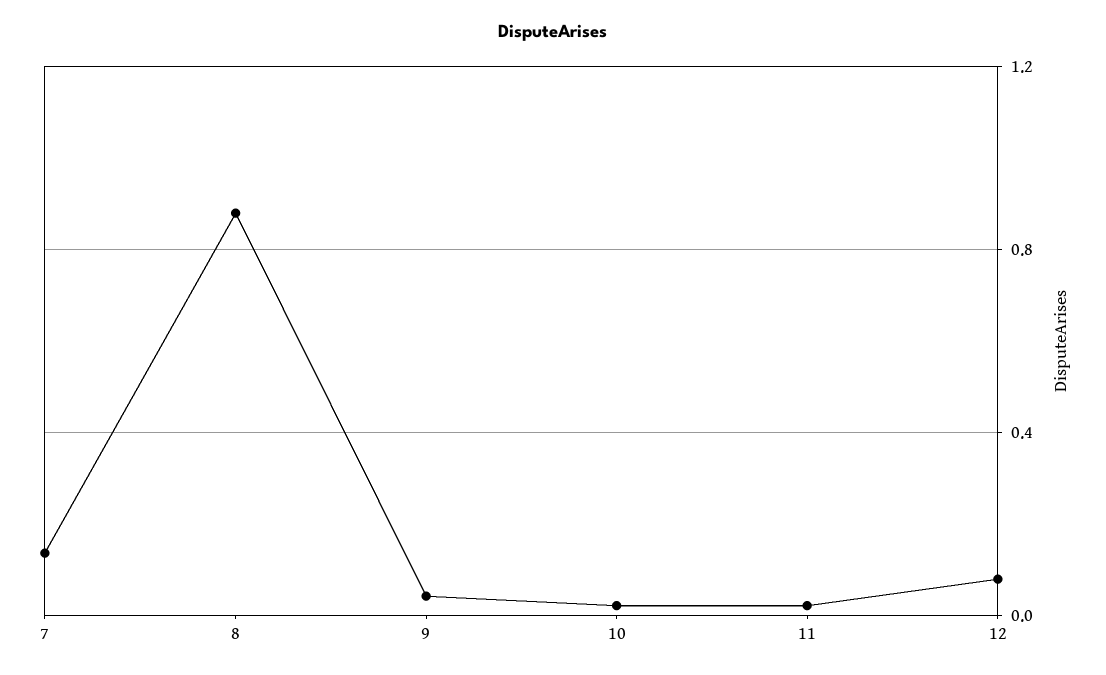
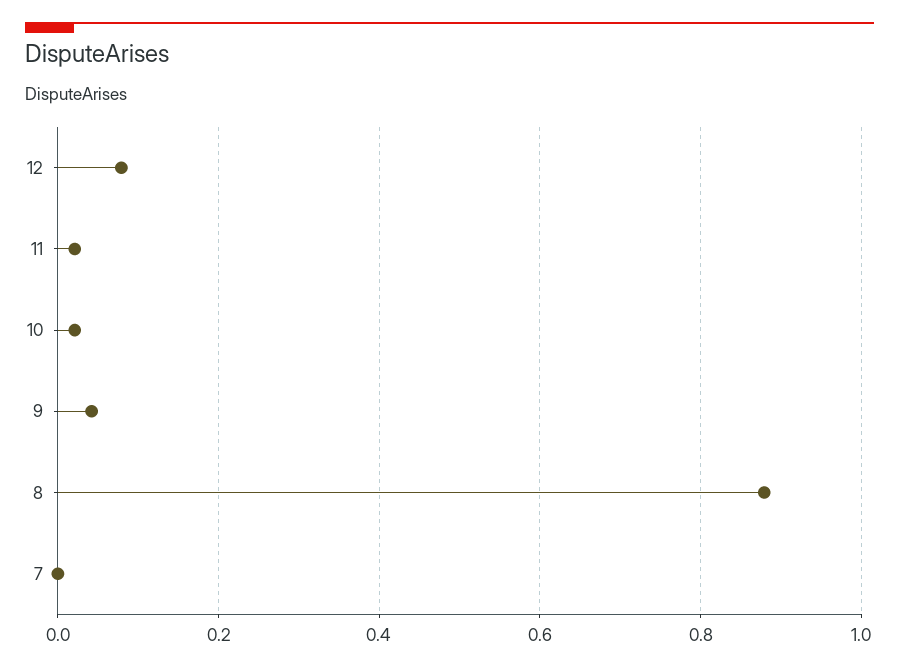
7: 0.15 -> 0

